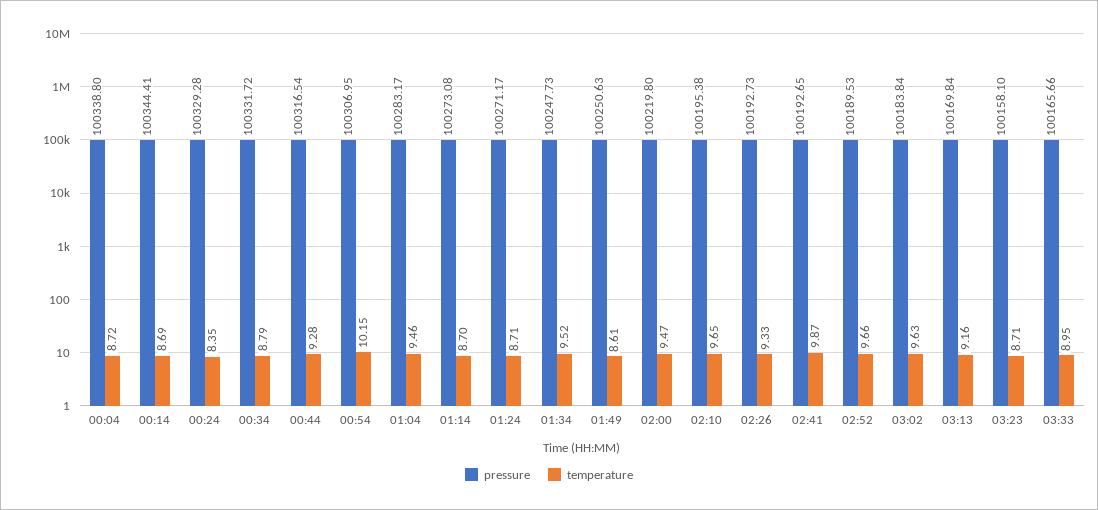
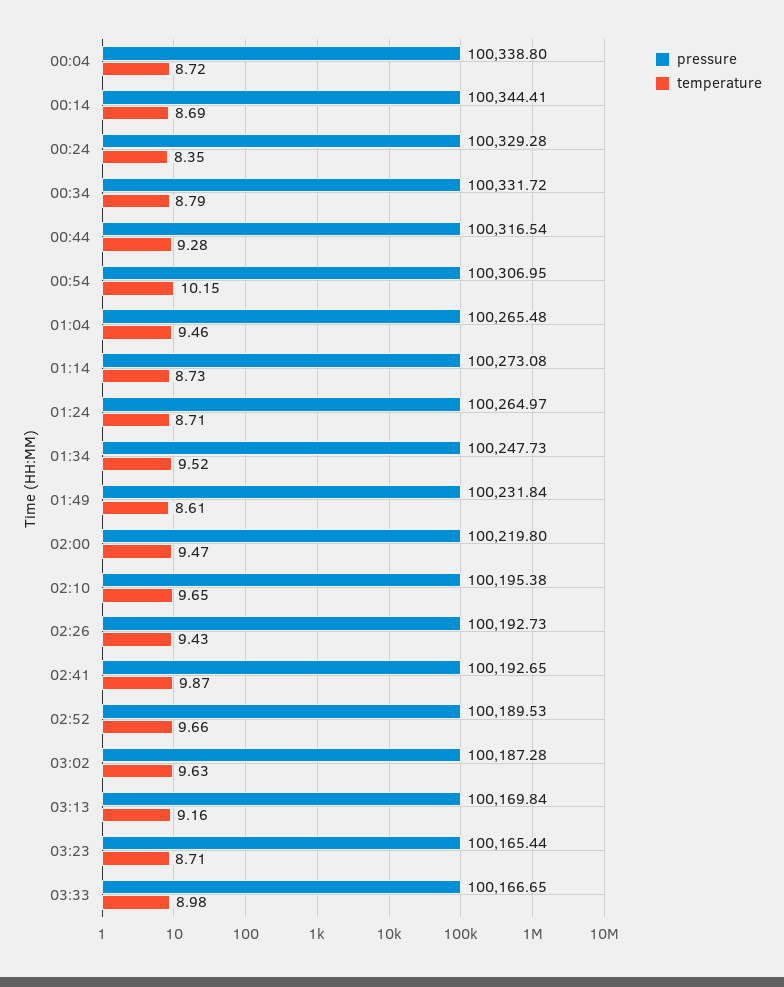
pressure, 01:04: 100283.17 -> 100265.48
temperature, 01:14: 8.7 -> 8.73
pressure, 01:24: 100271.17 -> 100264.97
pressure, 01:49: 100250.63 -> 100231.84
temperature, 02:26: 9.33 -> 9.43
pressure, 03:02: 100183.84 -> 100187.28
pressure, 03:23: 100158.1 -> 100165.44
pressure, 03:33: 100165.66 -> 100166.65
temperature, 03:33: 8.95 -> 8.98

